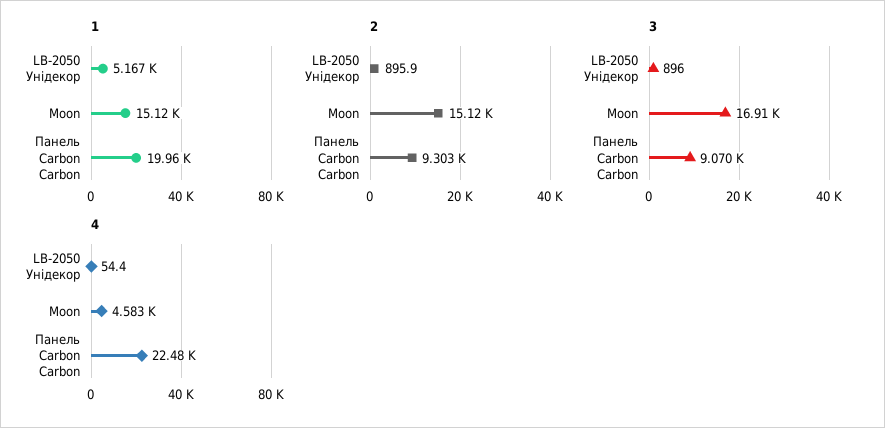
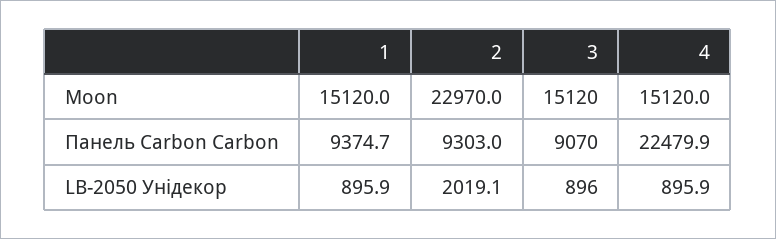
1, LB-2050 Унідекор: 5167 -> 895.9
1, Панель Carbon Carbon: 19960 -> 9374.7
2, LB-2050 Унідекор: 895.9 -> 2019.1
2, Moon: 15120 -> 22970
3, Moon: 16910 -> 15120
4, LB-2050 Унідекор: 54.4 -> 895.9
4, Moon: 4583 -> 15120

